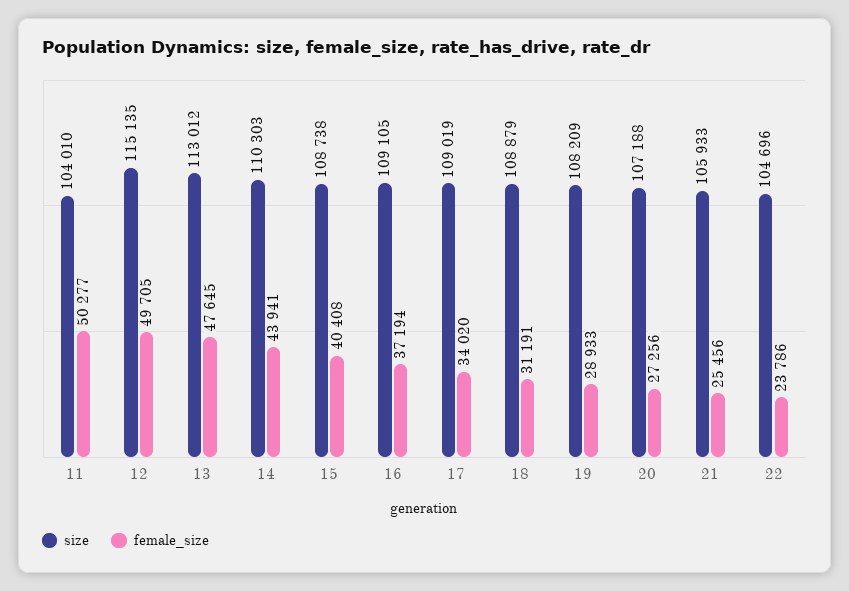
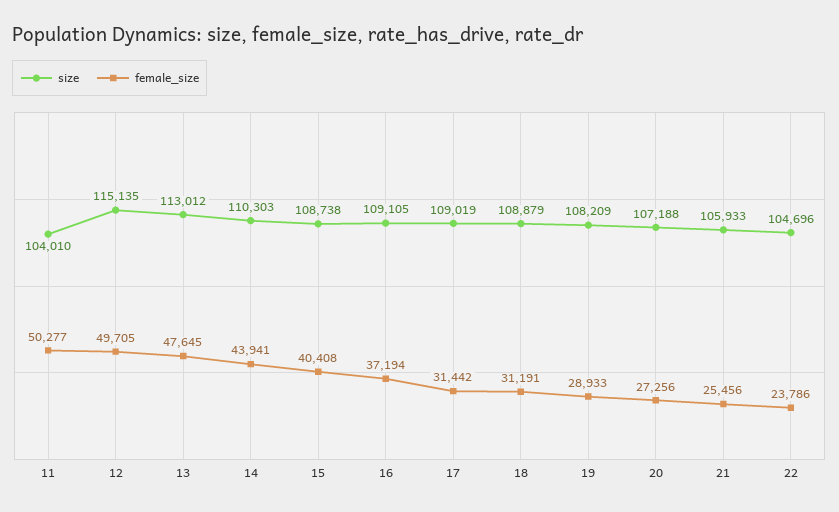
female_size, 17: 34020 -> 31442

